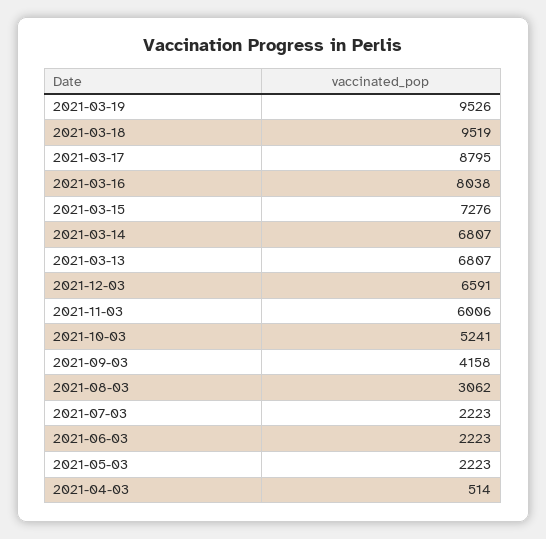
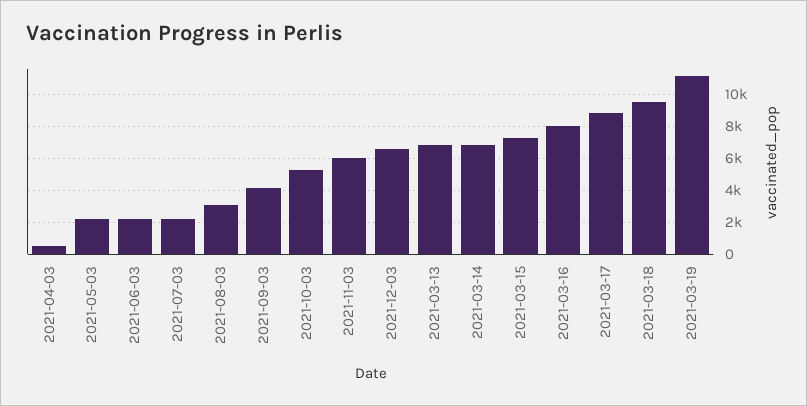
2021-03-19: 9526 -> 11000

